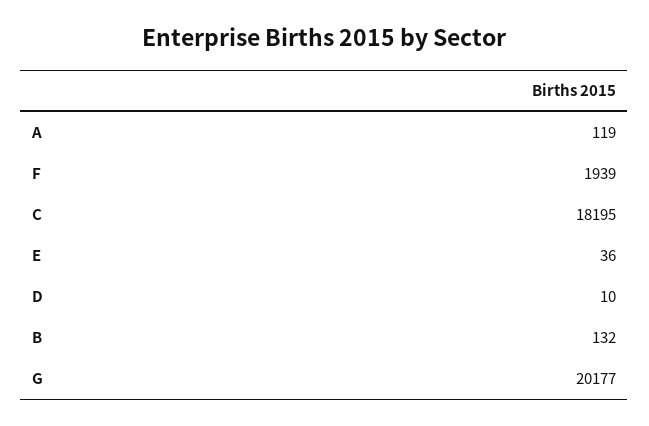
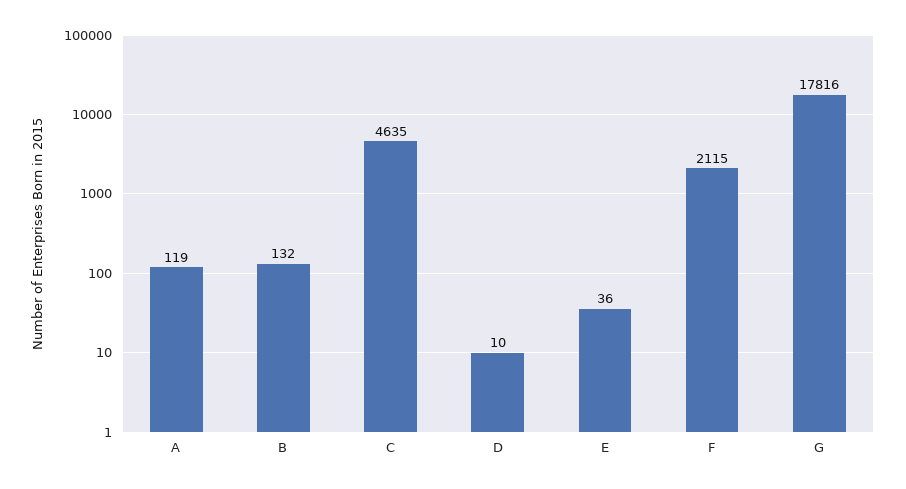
F: 1939 -> 2115
C: 18195 -> 4635
G: 20177 -> 17816

